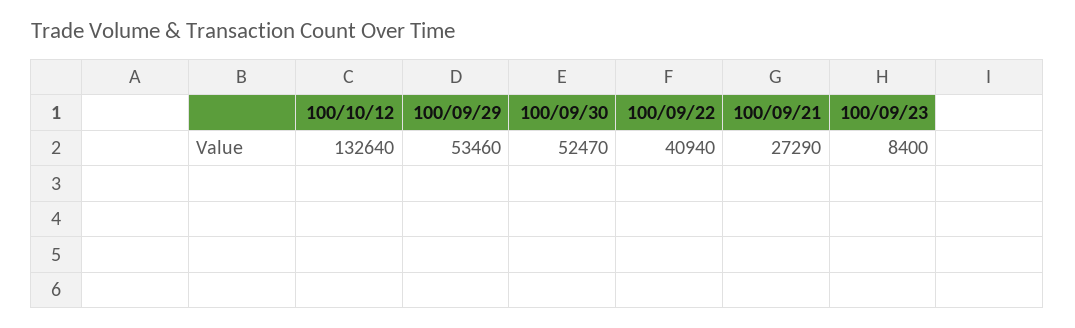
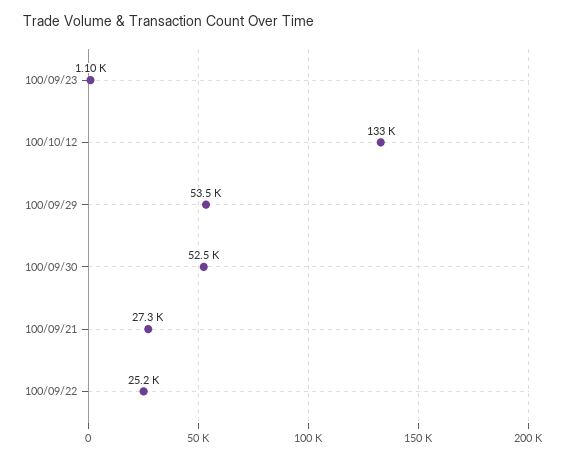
100/09/22: 40940 -> 25200
100/09/23: 8400 -> 1100

